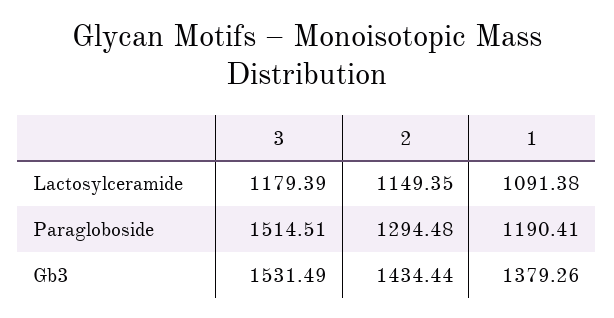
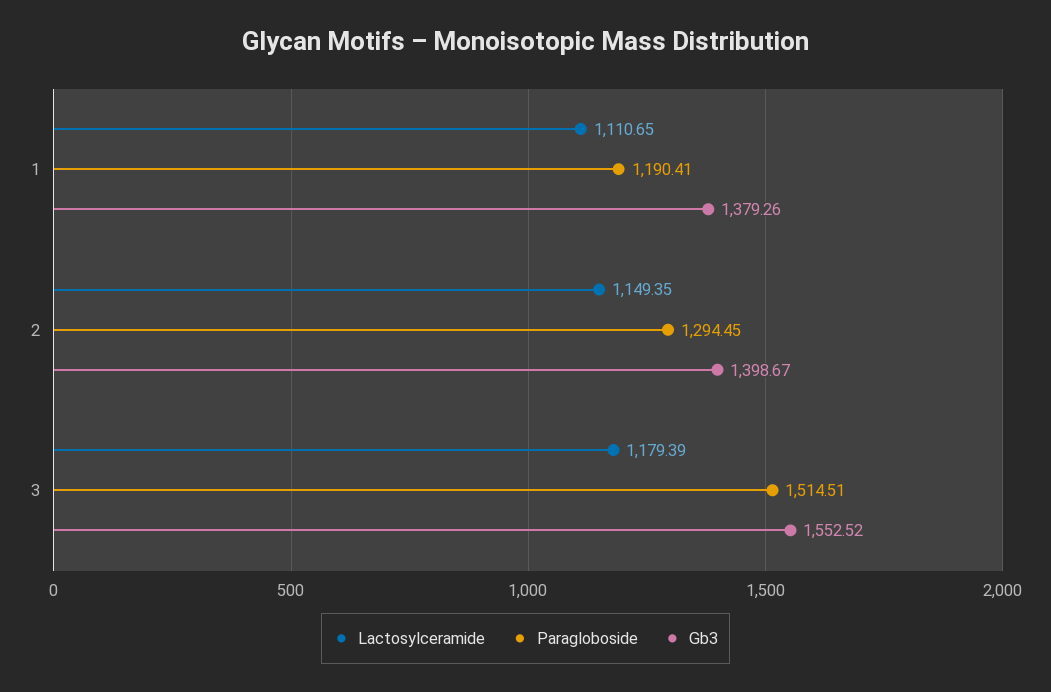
Lactosylceramide, 1: 1091.38 -> 1110.65
Paragloboside, 2: 1294.48 -> 1294.45
Gb3, 3: 1531.49 -> 1552.52
Gb3, 2: 1434.44 -> 1398.67

